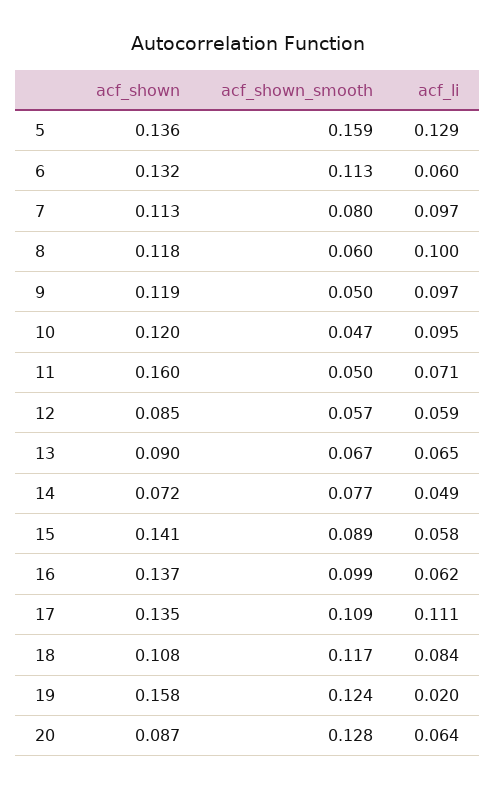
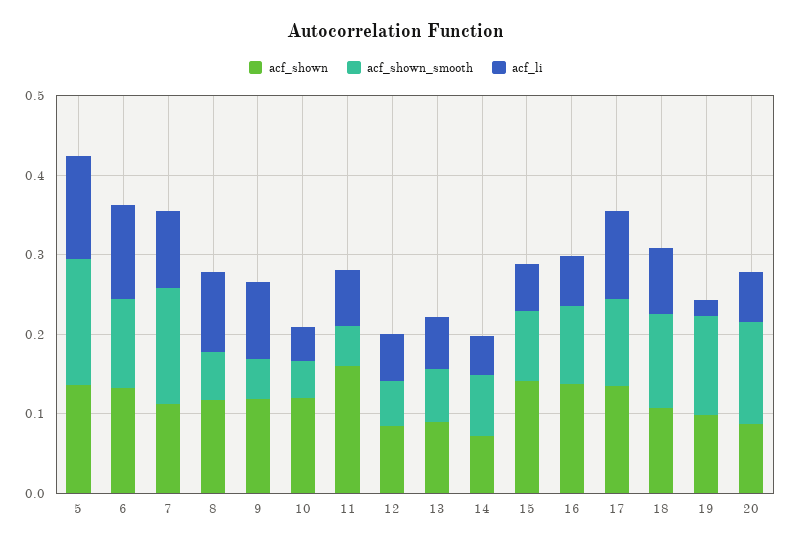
acf_li, 6: 0.06 -> 0.12
acf_shown_smooth, 7: 0.08 -> 0.14
acf_li, 10: 0.095 -> 0.04
acf_shown, 19: 0.158 -> 0.1

